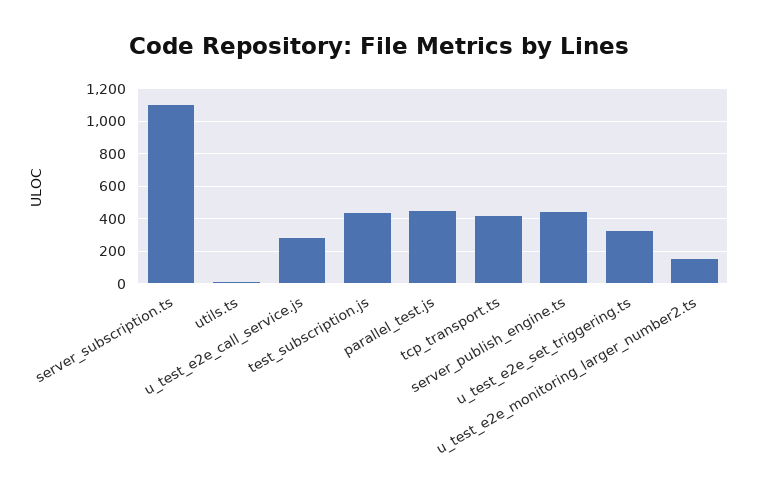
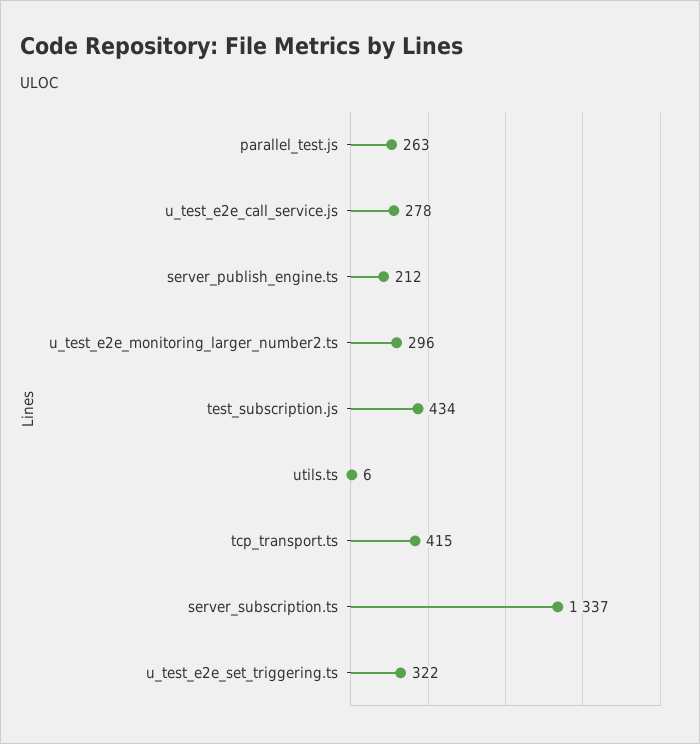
server_subscription.ts: 1100 -> 1337
parallel_test.js: 450 -> 263
server_publish_engine.ts: 450 -> 212
u_test_e2e_monitoring_larger_number2.ts: 150 -> 296

